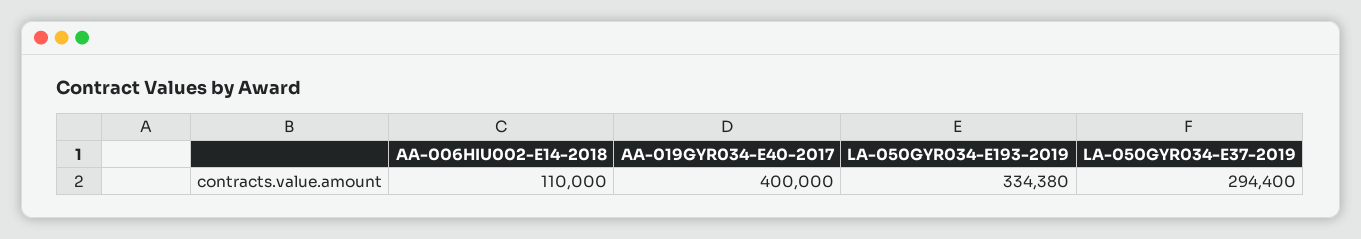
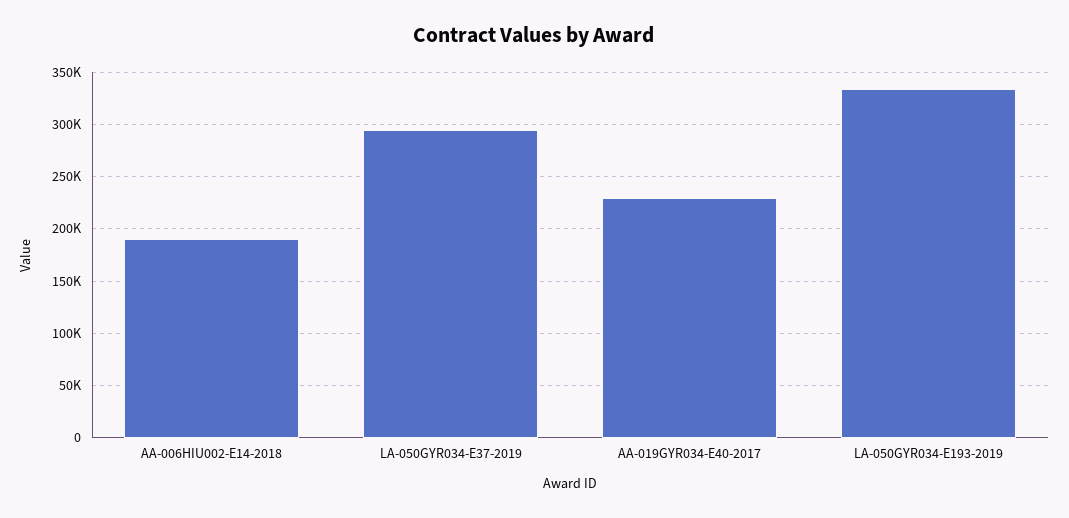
AA-006HIU002-E14-2018: 110000 -> 190000
AA-019GYR034-E40-2017: 400000 -> 230000

